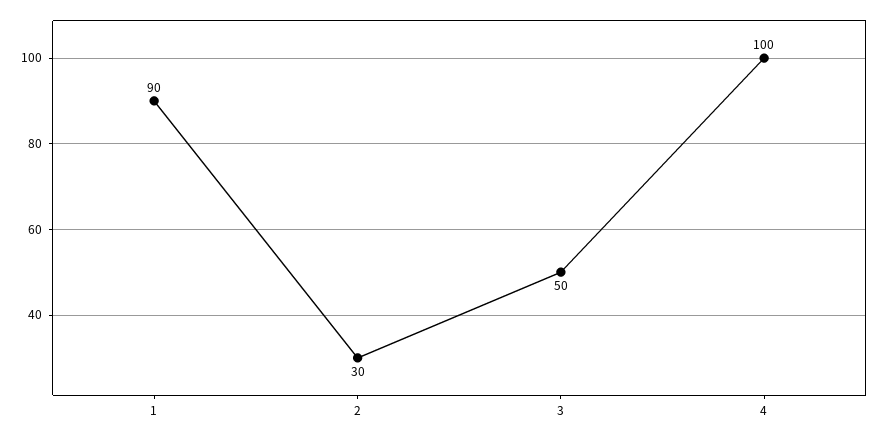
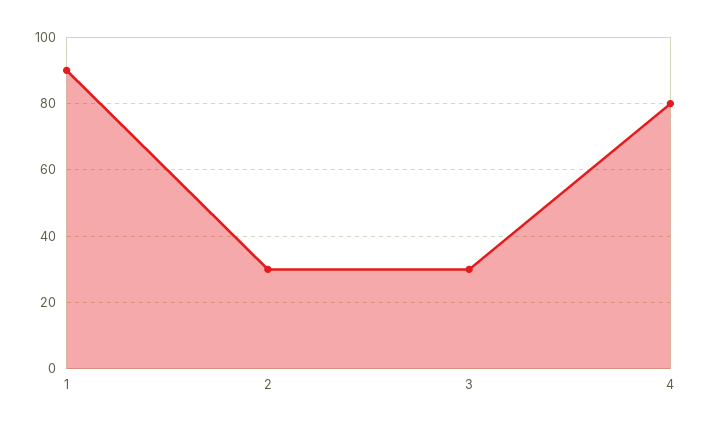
3: 50 -> 30
4: 100 -> 80

